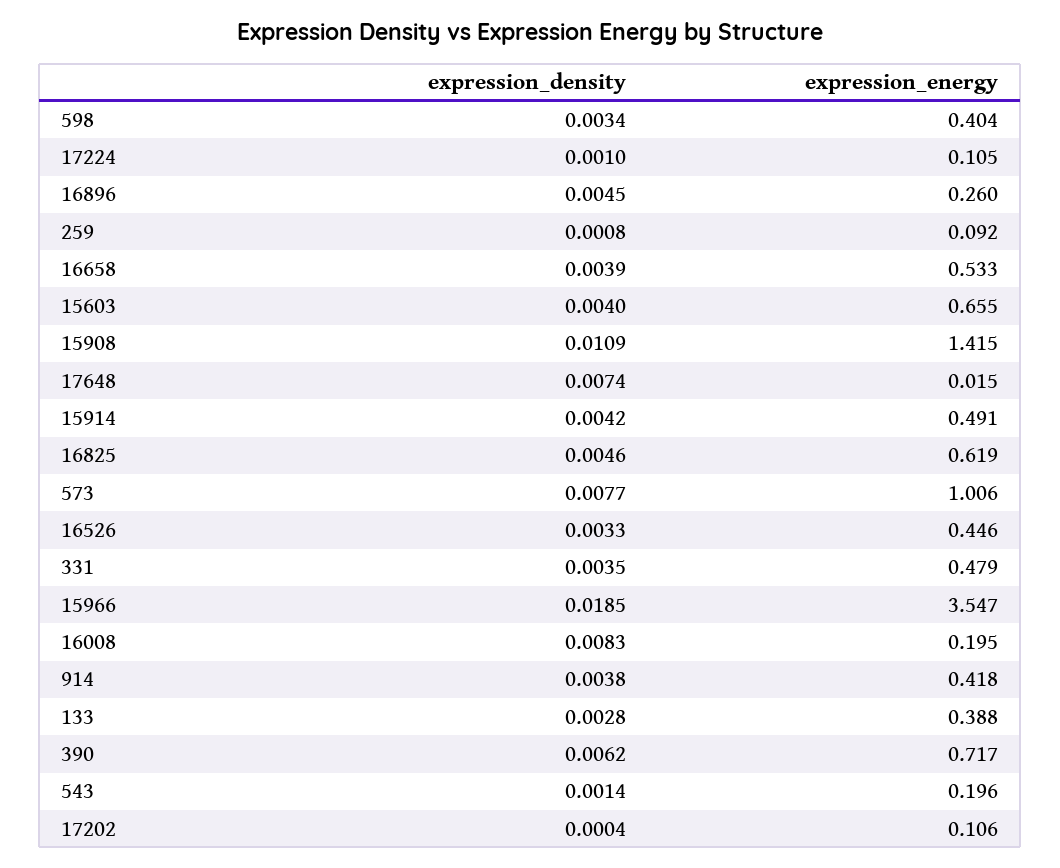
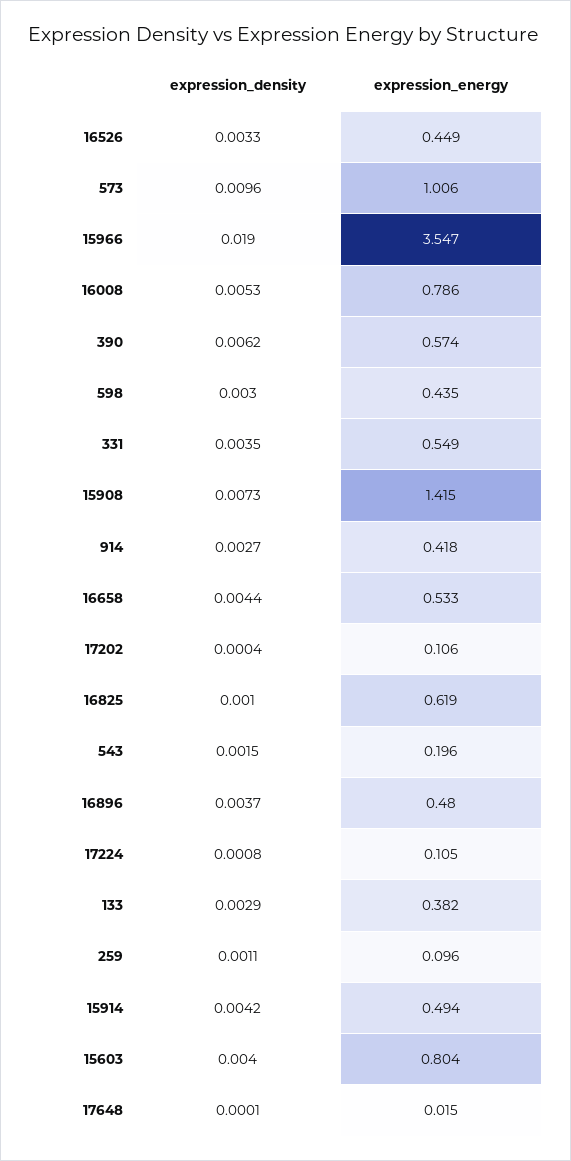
expression_density, 598: 0.0034 -> 0.003
expression_energy, 598: 0.404 -> 0.435
expression_density, 17224: 0.001 -> 0.0008
expression_density, 16896: 0.0045 -> 0.0037
expression_energy, 16896: 0.26 -> 0.48
expression_density, 259: 0.0008 -> 0.0011
expression_energy, 259: 0.092 -> 0.096
expression_density, 16658: 0.0039 -> 0.0044
expression_energy, 15603: 0.655 -> 0.804
expression_density, 15908: 0.0109 -> 0.0073
expression_density, 17648: 0.0074 -> 0.0001
expression_energy, 15914: 0.491 -> 0.494
expression_density, 16825: 0.0046 -> 0.001
expression_density, 573: 0.0077 -> 0.0096
expression_energy, 16526: 0.446 -> 0.449
expression_energy, 331: 0.479 -> 0.549
expression_density, 15966: 0.0185 -> 0.019
expression_density, 16008: 0.0083 -> 0.0053
expression_energy, 16008: 0.195 -> 0.786
expression_density, 914: 0.0038 -> 0.0027
expression_density, 133: 0.0028 -> 0.0029
expression_energy, 133: 0.388 -> 0.382
expression_energy, 390: 0.717 -> 0.574
expression_density, 543: 0.0014 -> 0.0015

